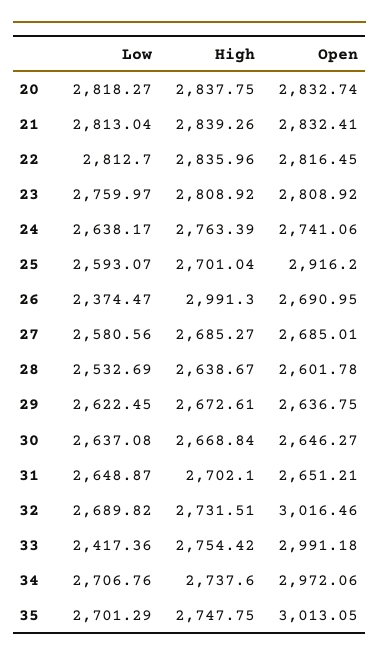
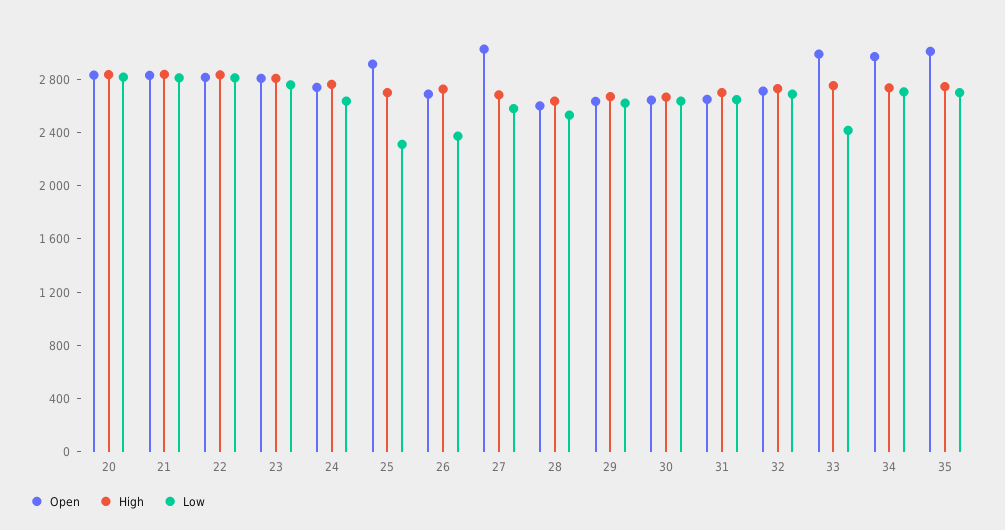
Low, 25: 2593.07 -> 2300
High, 26: 2991.3 -> 2700
Open, 27: 2685.01 -> 3000
Open, 32: 3016.46 -> 2700

